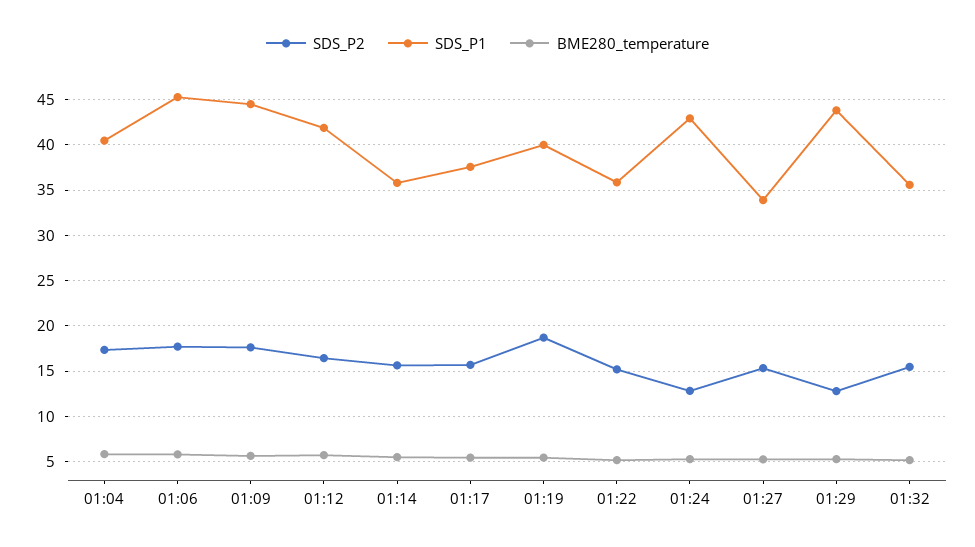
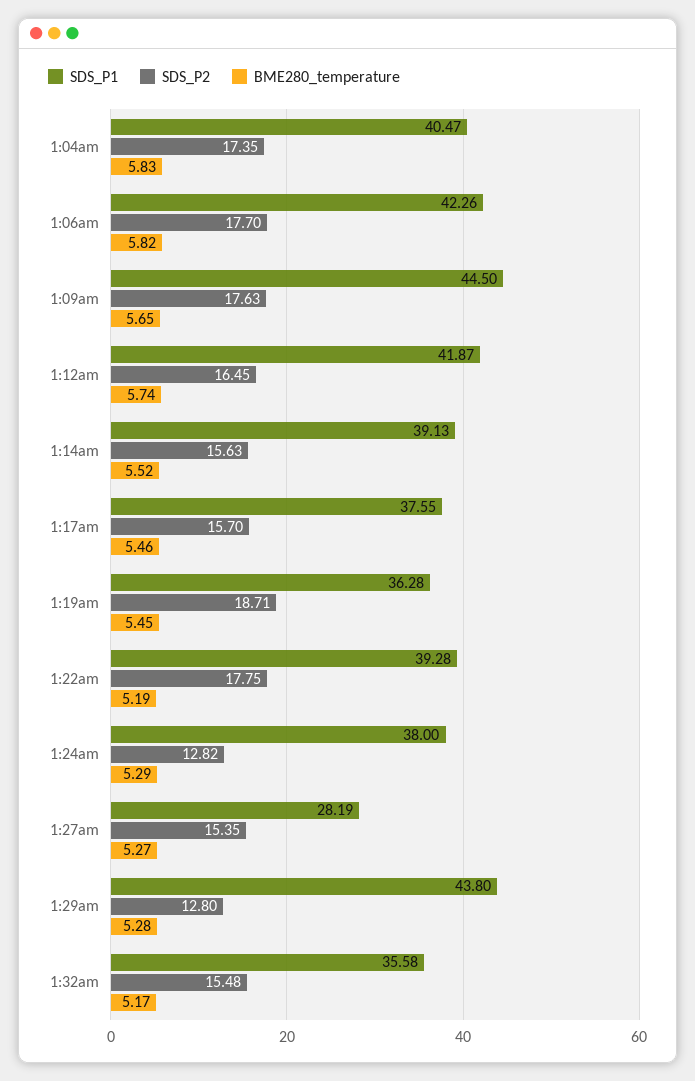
SDS_P1, 01:06: 45 -> 42.26
SDS_P1, 01:14: 36 -> 39.13
SDS_P1, 01:19: 40 -> 36.28
SDS_P2, 01:22: 15 -> 17.75
SDS_P1, 01:22: 36 -> 39.28
SDS_P1, 01:24: 43 -> 38
SDS_P1, 01:27: 34 -> 28.19

